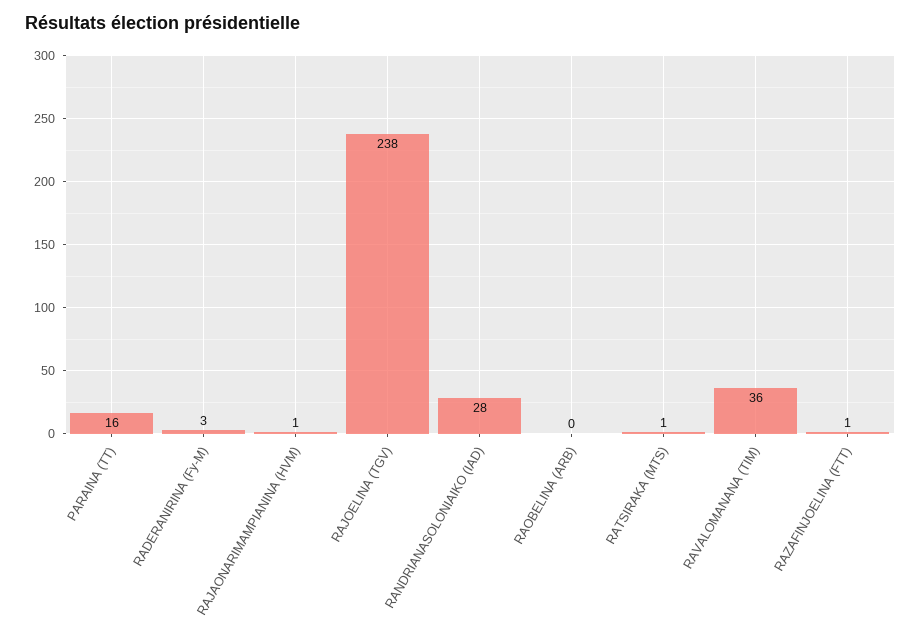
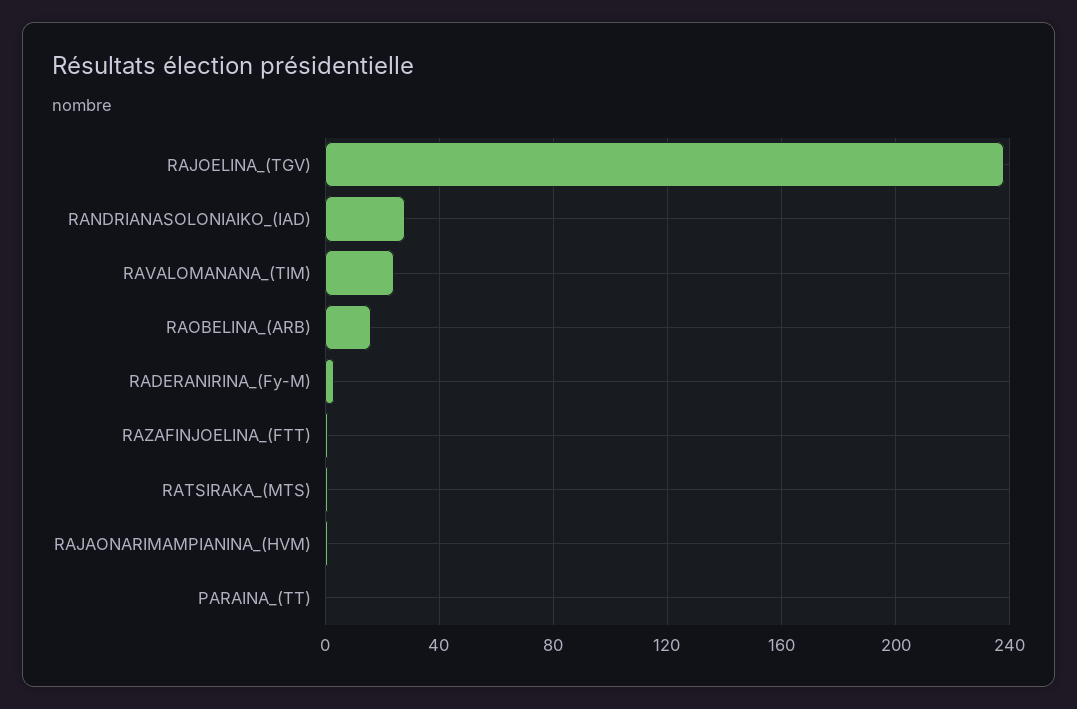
PARAINA (TT): 16 -> 0
RAOBELINA (ARB): 0 -> 15
RAVALOMANANA (TIM): 36 -> 25

